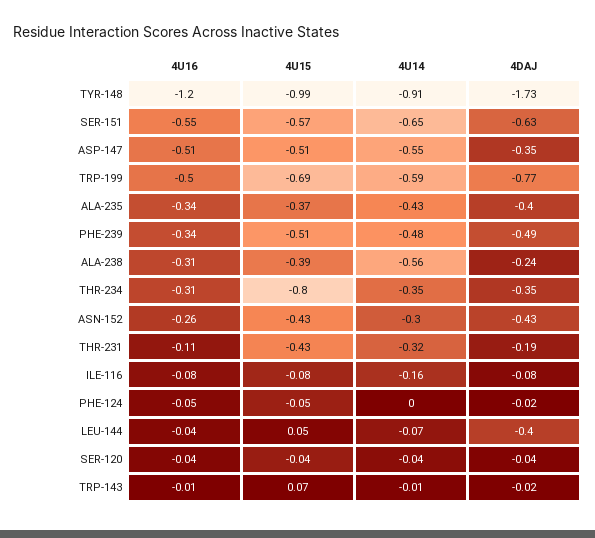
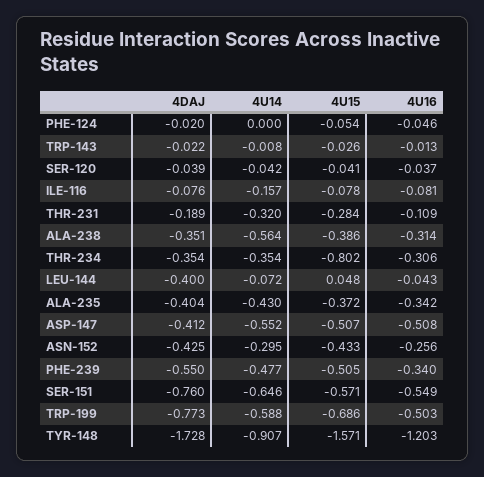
4U15, TYR-148: -0.99 -> -1.571
4DAJ, SER-151: -0.63 -> -0.76
4DAJ, ASP-147: -0.35 -> -0.412
4DAJ, PHE-239: -0.49 -> -0.55
4DAJ, ALA-238: -0.24 -> -0.351
4U15, THR-231: -0.43 -> -0.284
4U15, TRP-143: 0.07 -> -0.026

